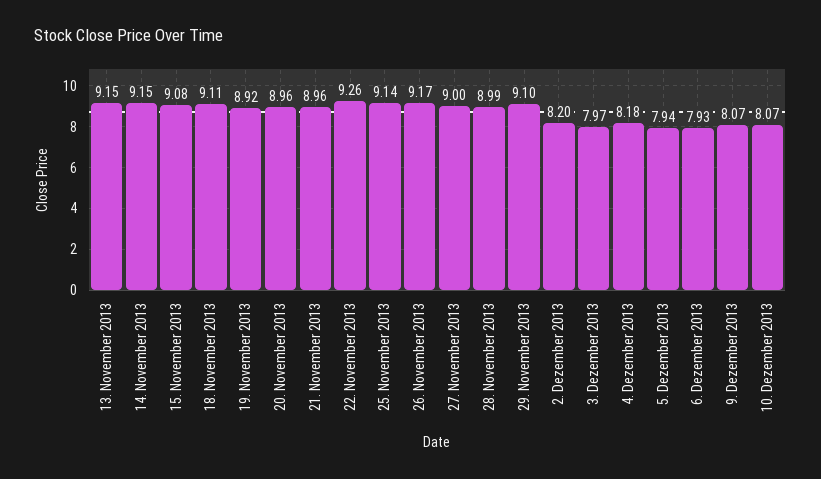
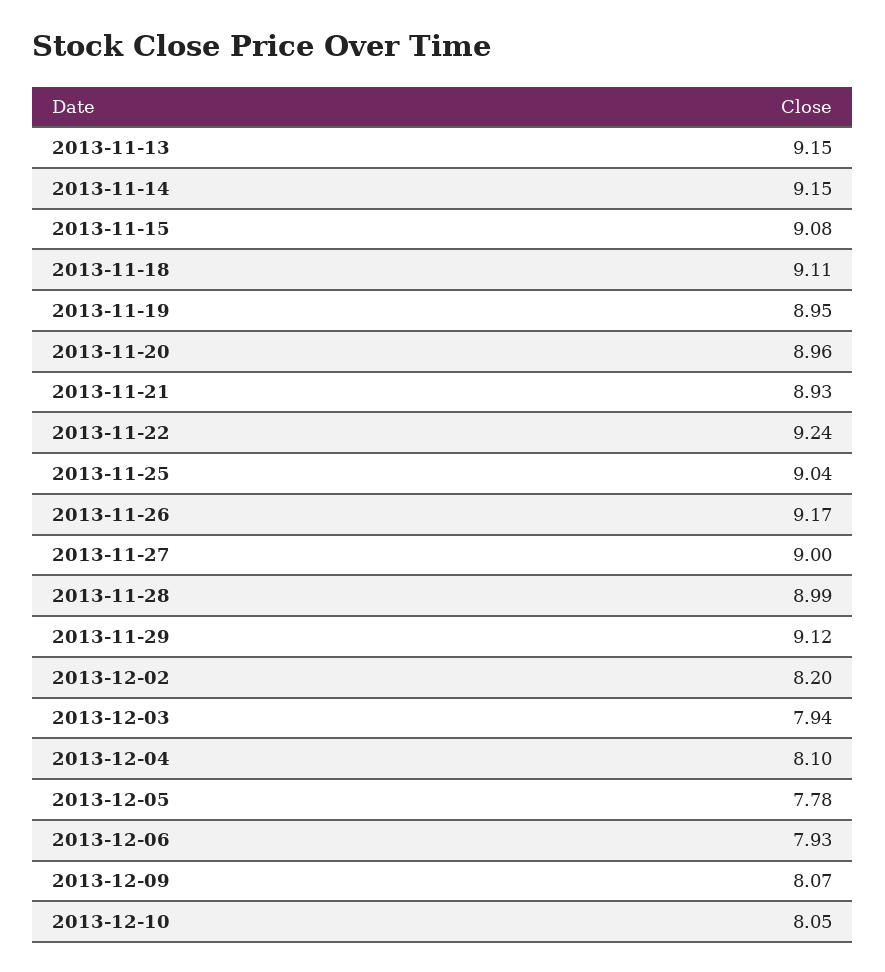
19. November 2013: 8.92 -> 8.95
21. November 2013: 8.96 -> 8.93
22. November 2013: 9.26 -> 9.24
25. November 2013: 9.14 -> 9.04
29. November 2013: 9.1 -> 9.12
3. Dezember 2013: 7.97 -> 7.94
4. Dezember 2013: 8.18 -> 8.1
5. Dezember 2013: 7.94 -> 7.78
10. Dezember 2013: 8.07 -> 8.05

